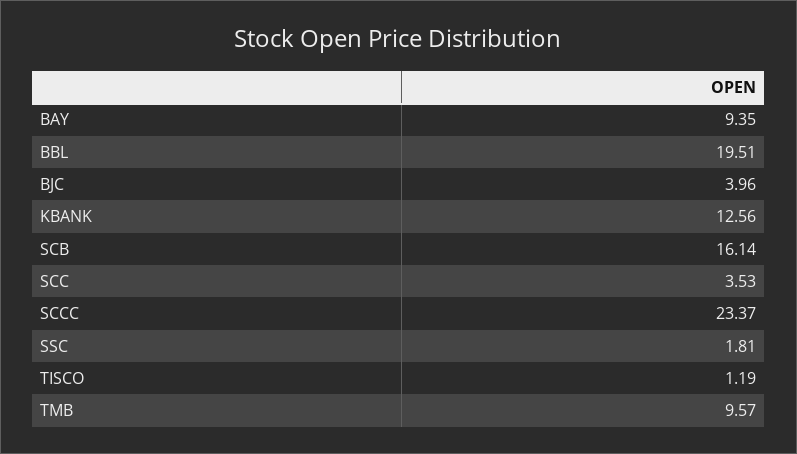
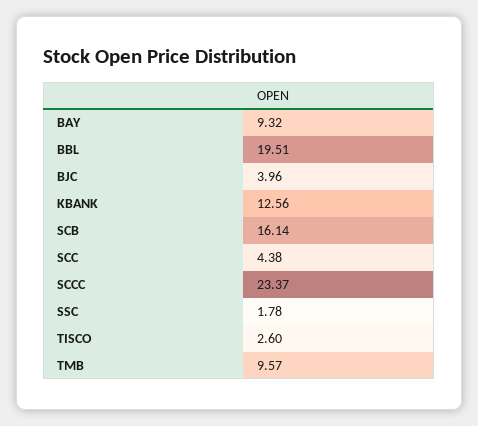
BAY: 9.35 -> 9.32
SCC: 3.53 -> 4.38
SSC: 1.81 -> 1.78
TISCO: 1.19 -> 2.6

